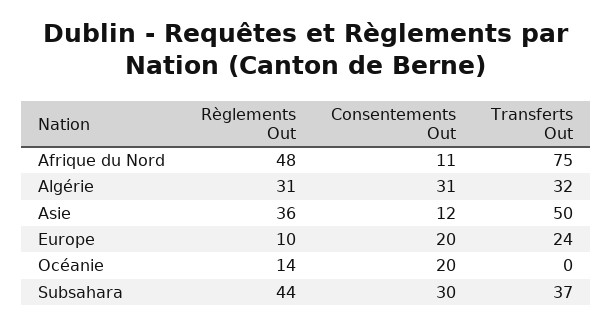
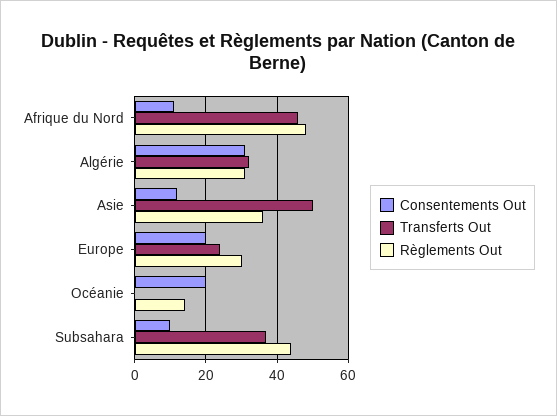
Transferts Out, Afrique du Nord: 75 -> 45
Règlements Out, Europe: 10 -> 30
Consentements Out, Subsahara: 30 -> 10

